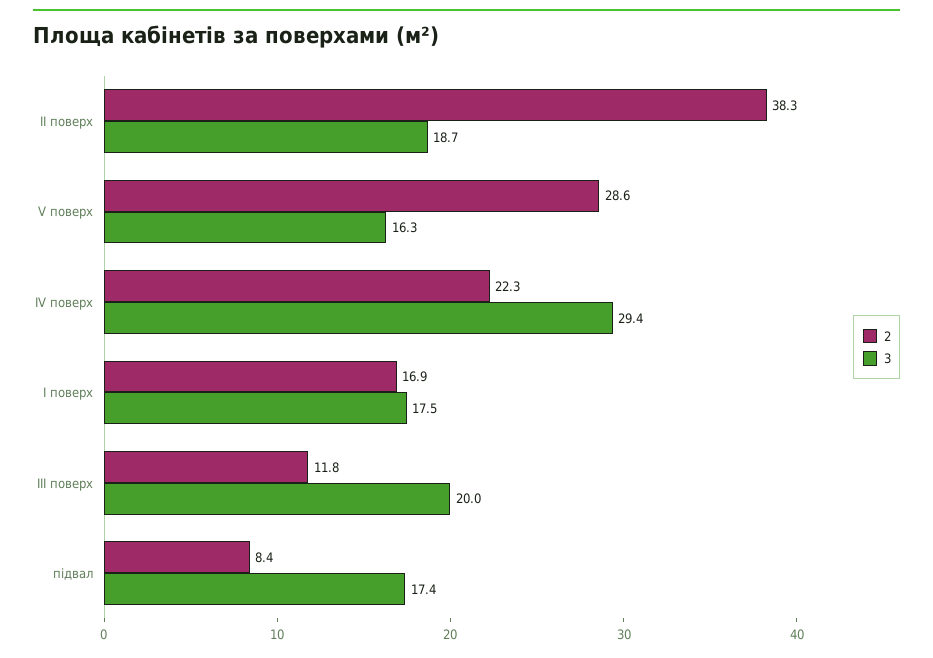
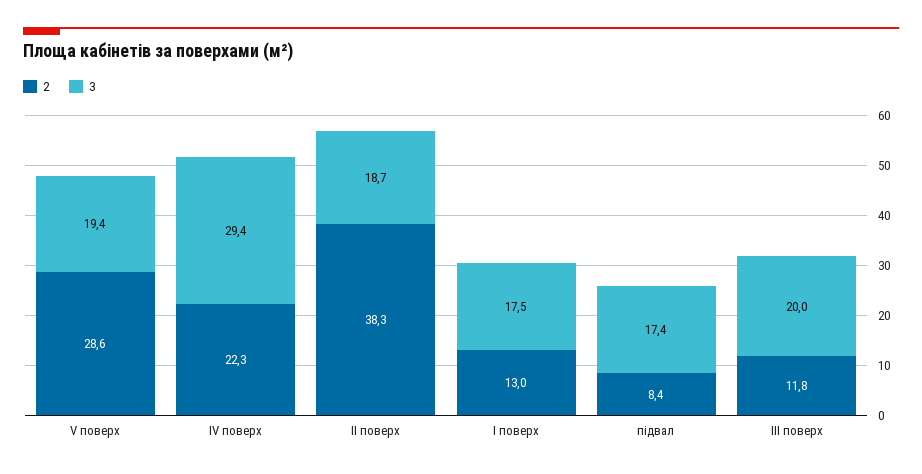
3, V поверх: 16.3 -> 19.4
2, І поверх: 16.9 -> 13

